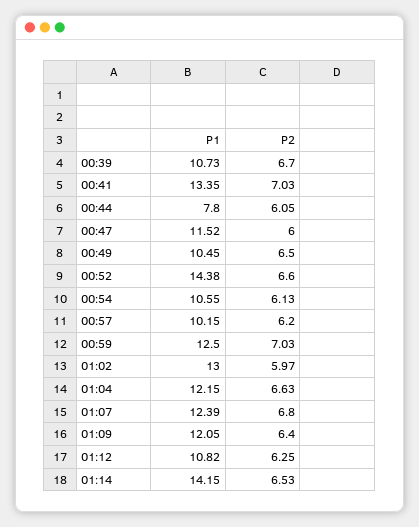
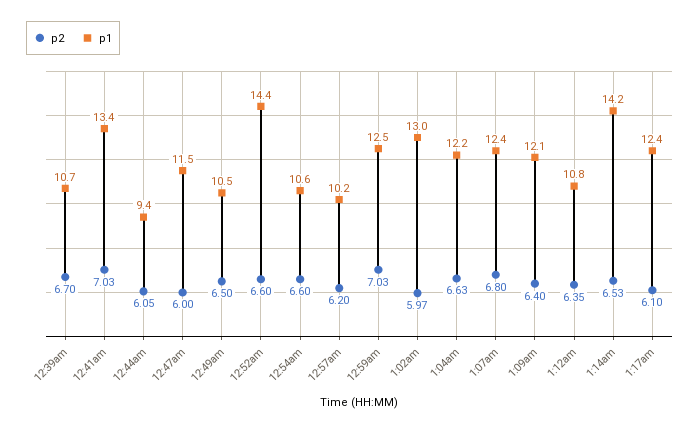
P1, 00:44: 7.8 -> 9.4
P2, 00:54: 6.13 -> 6.6
P2, 01:12: 6.25 -> 6.35
P2, 1:17am: none -> 6.1
P1, 1:17am: none -> 12.4

